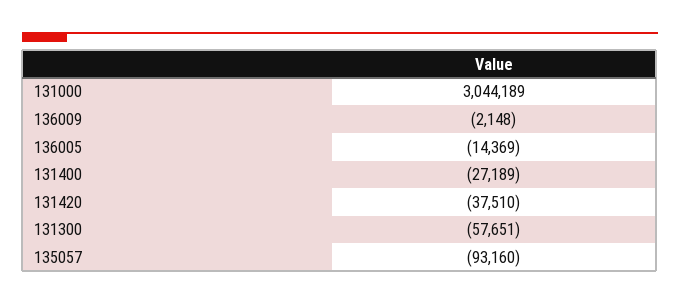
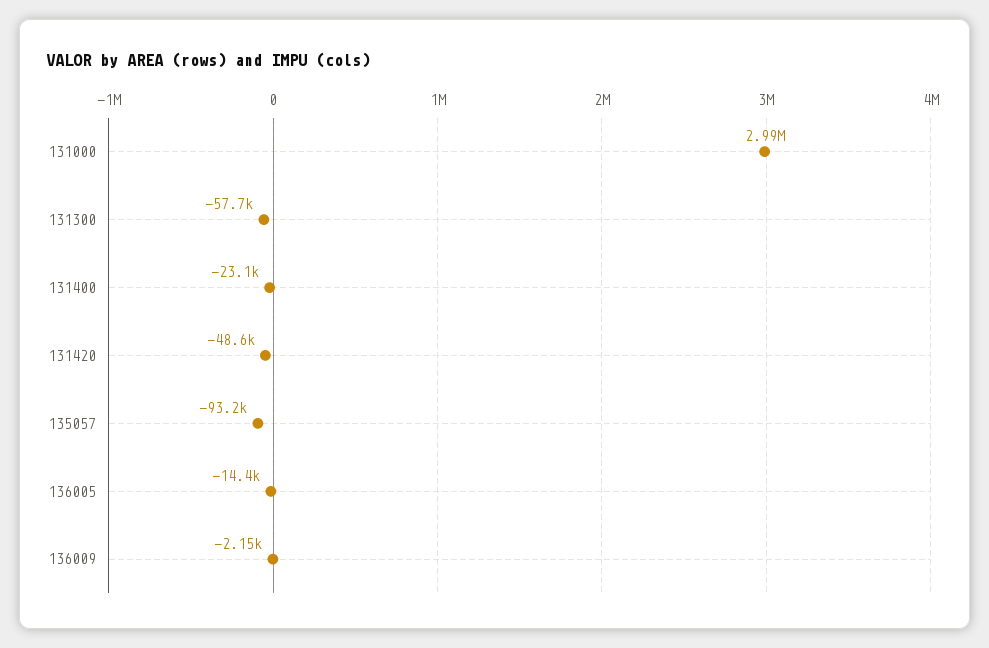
131000: 3044189 -> 2990000
131400: -27189 -> -23100
131420: -37510 -> -48600

